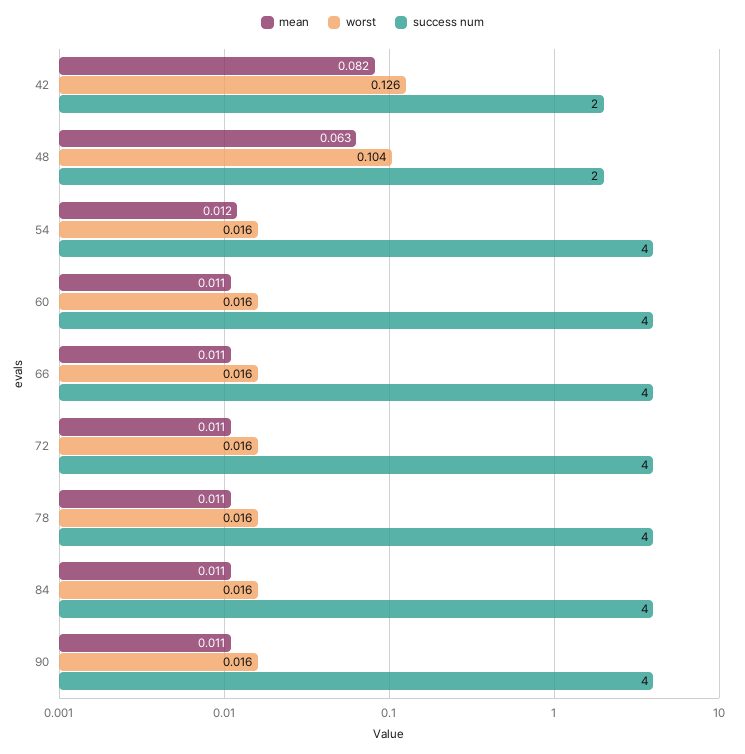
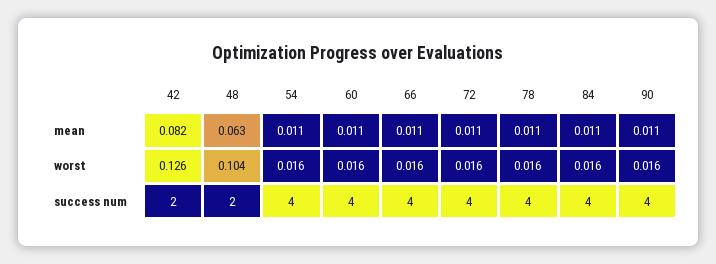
mean, 54: 0.012 -> 0.011

